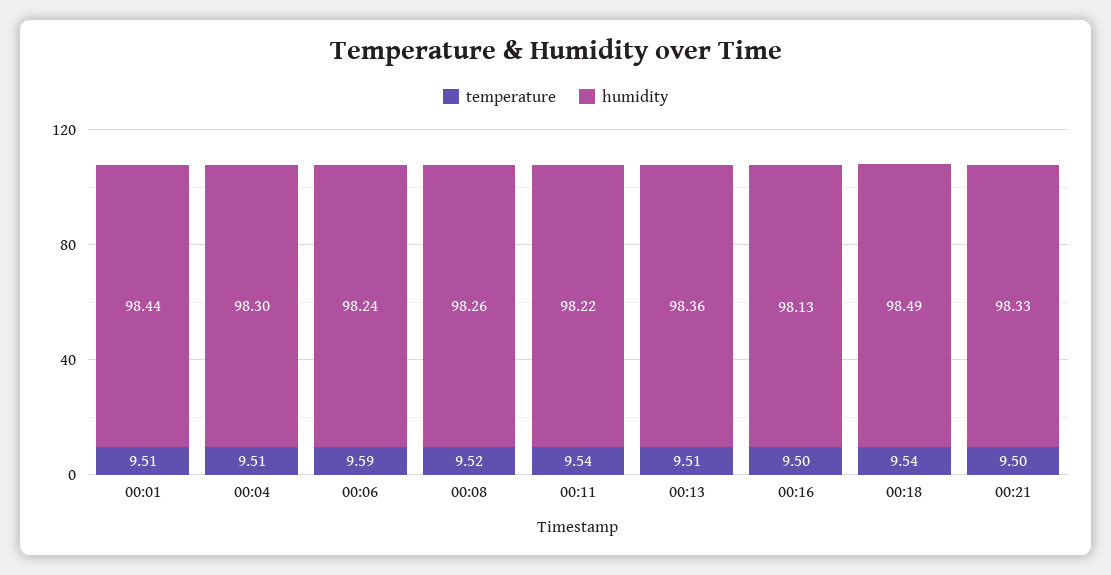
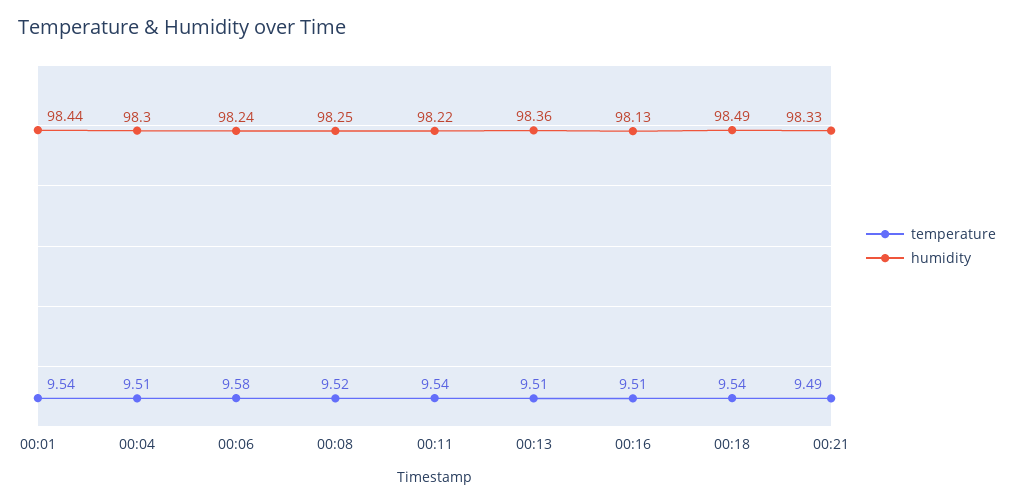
temperature, 00:01: 9.51 -> 9.54
temperature, 00:06: 9.59 -> 9.58
humidity, 00:08: 98.26 -> 98.25
temperature, 00:16: 9.5 -> 9.51
temperature, 00:21: 9.5 -> 9.49

